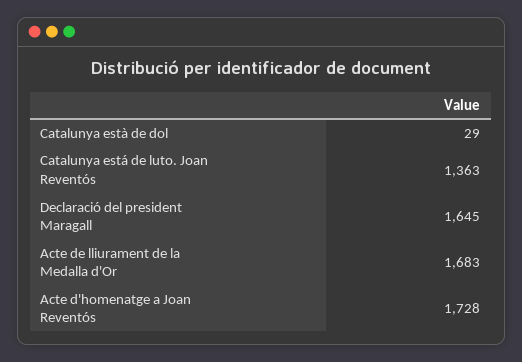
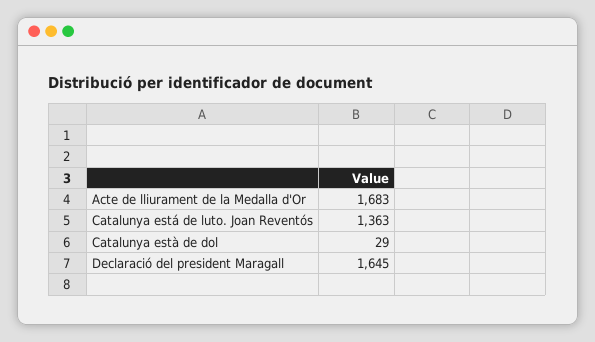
Acte d'homenatge a Joan Reventós: 1728 -> none

